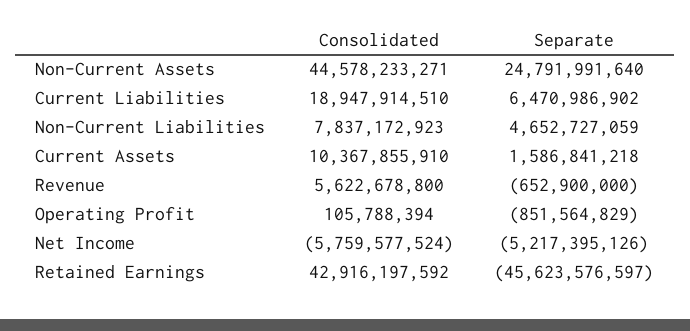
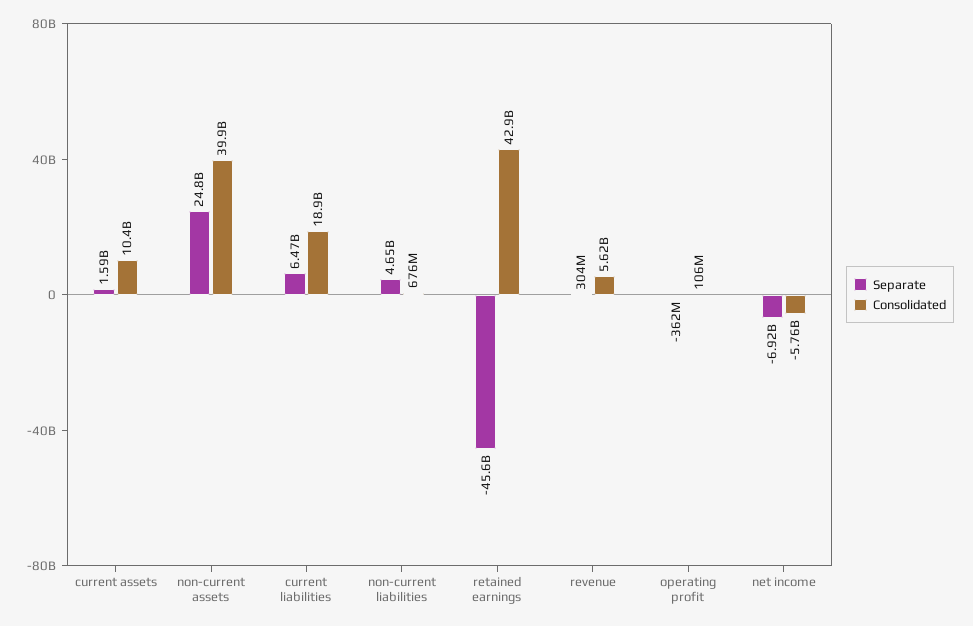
Consolidated, Non-Current Assets: 44578233271 -> 39900000000
Consolidated, Non-Current Liabilities: 7837172923 -> 676000000
Separate, Revenue: -652900000 -> 304000000
Separate, Operating Profit: -851564829 -> -362000000
Separate, Net Income: -5217395126 -> -6920000000

